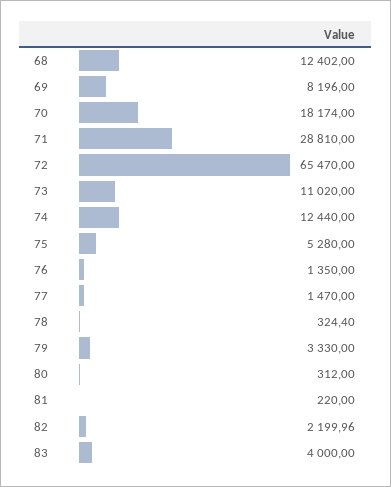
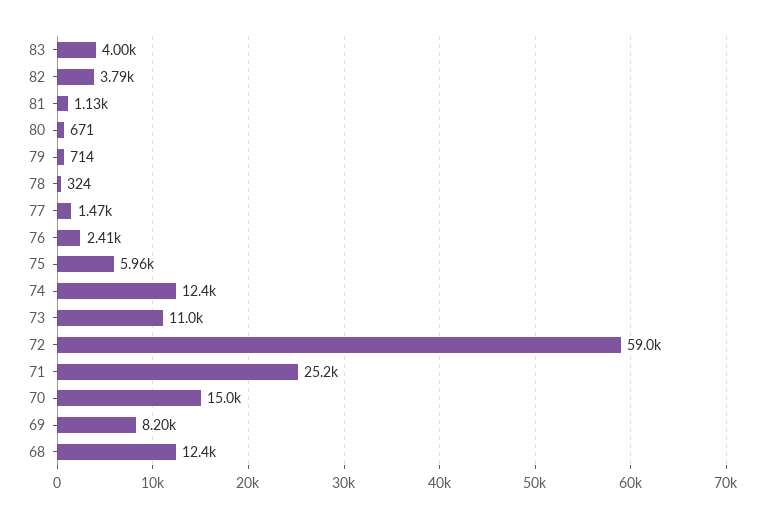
70: 18174 -> 15000
71: 28810 -> 25200
72: 65470 -> 59000
75: 5280 -> 5960
76: 1350 -> 2410
79: 3330 -> 714
80: 312 -> 671
81: 220 -> 1130
82: 2199.96 -> 3790

